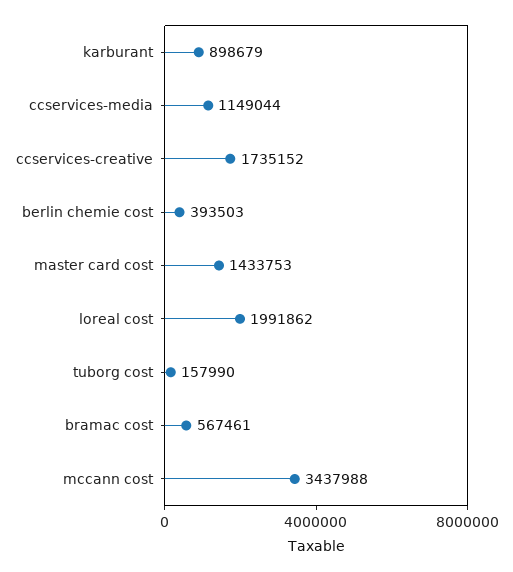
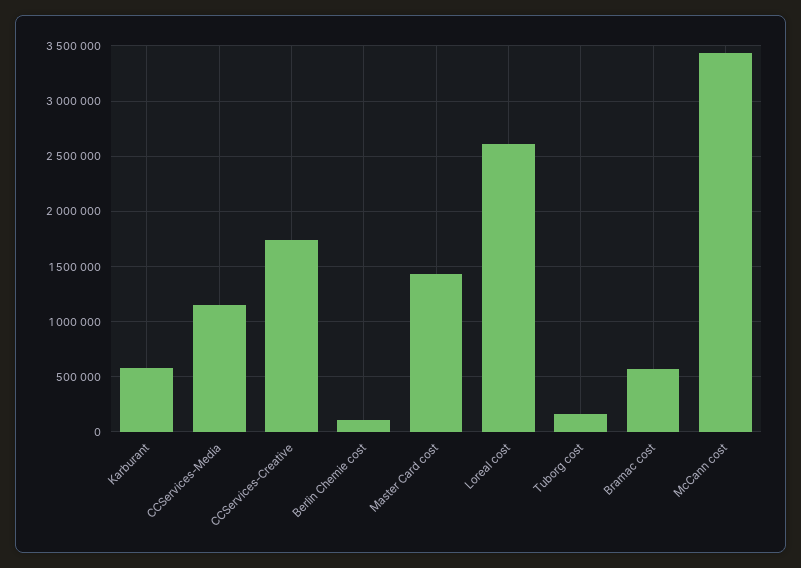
karburant: 898679 -> 600000
berlin chemie cost: 393503 -> 100000
loreal cost: 1991862 -> 2600000

